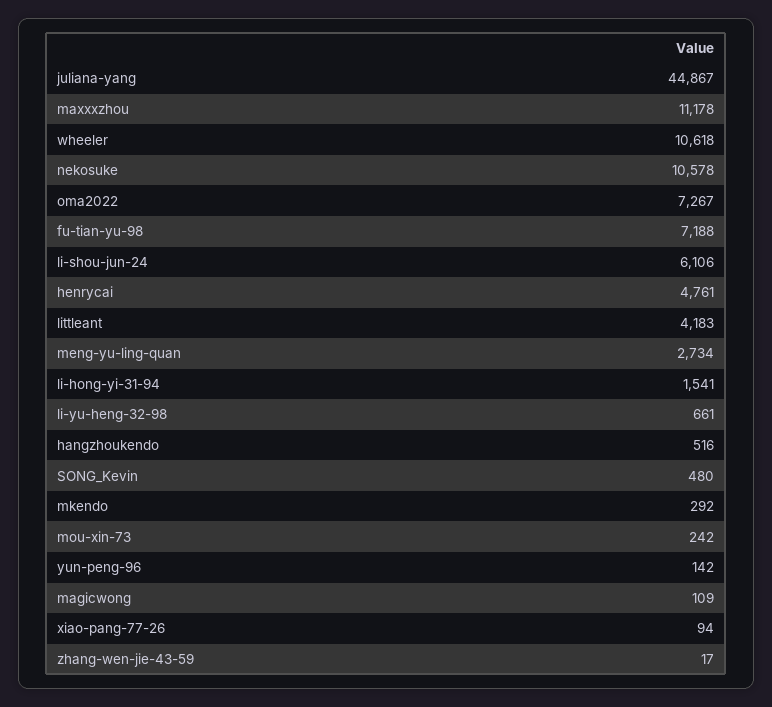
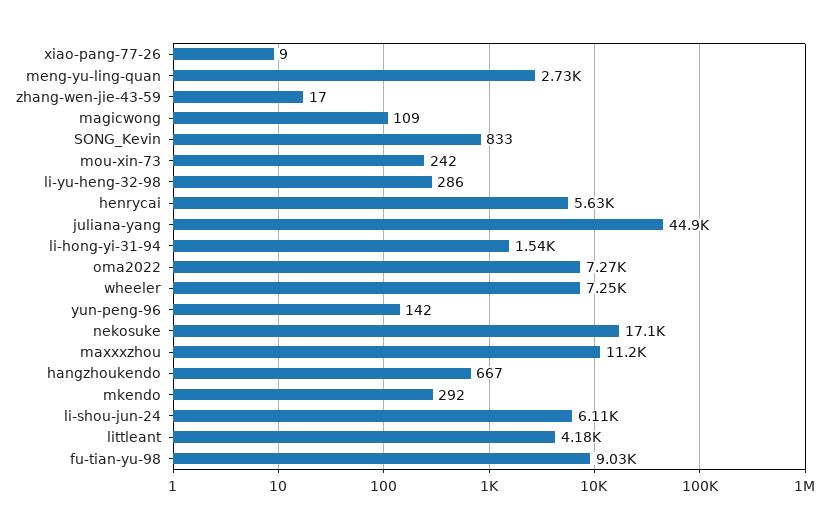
wheeler: 10618 -> 7250
nekosuke: 10578 -> 17100
fu-tian-yu-98: 7188 -> 9030
henrycai: 4761 -> 5630
li-yu-heng-32-98: 661 -> 286
hangzhoukendo: 516 -> 667
SONG_Kevin: 480 -> 833
xiao-pang-77-26: 94 -> 9

